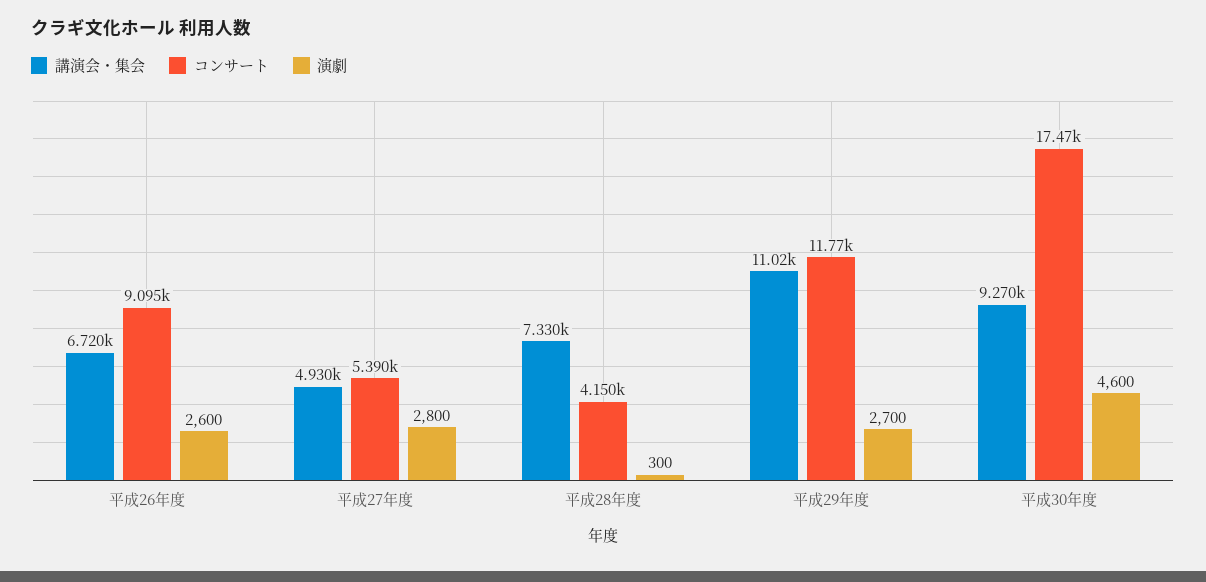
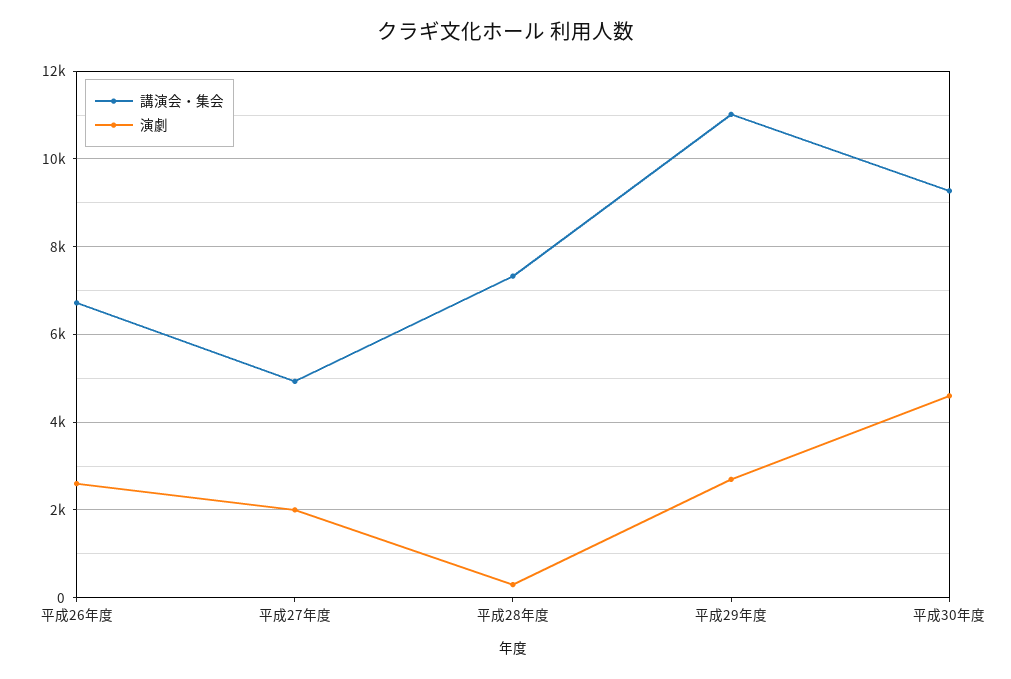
コンサート, 平成26年度: 9095 -> none
コンサート, 平成27年度: 5390 -> none
演劇, 平成27年度: 2800 -> 2000
コンサート, 平成28年度: 4150 -> none
コンサート, 平成29年度: 11770 -> none
コンサート, 平成30年度: 17470 -> none

